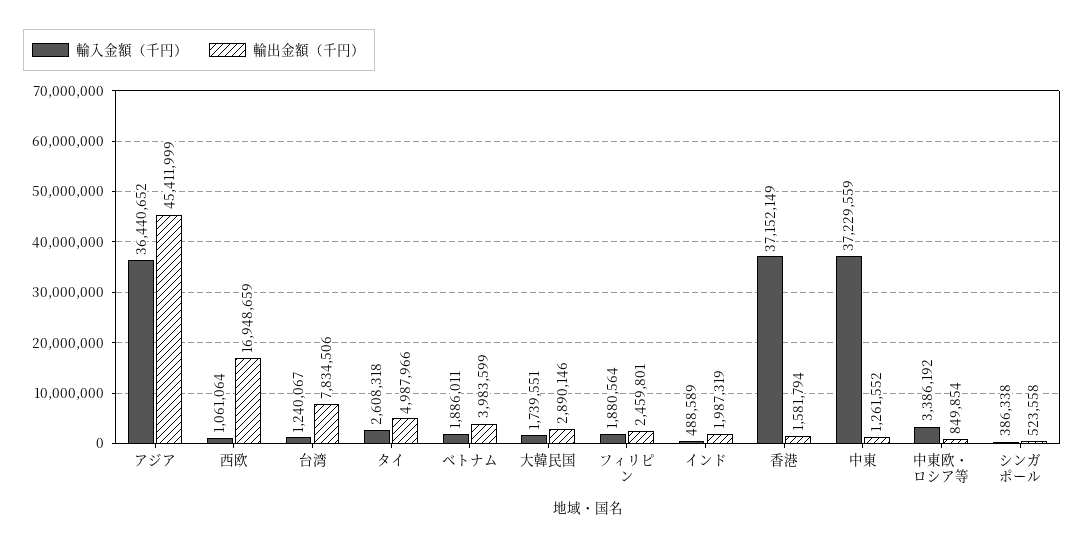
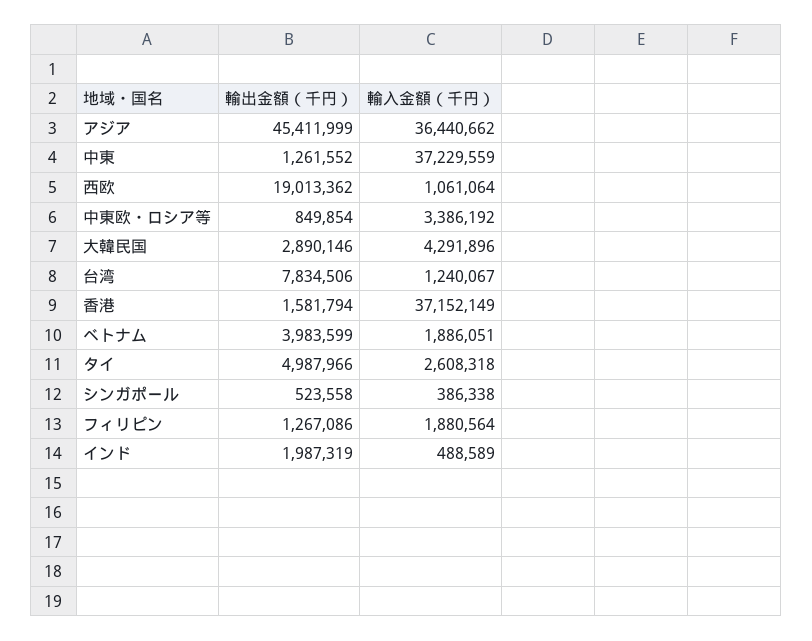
輸入金額（千円）, アジア: 36440652 -> 36440662
輸出金額（千円）, 西欧: 16948659 -> 19013362
輸入金額（千円）, ベトナム: 1886011 -> 1886051
輸入金額（千円）, 大韓民国: 1739551 -> 4291896
輸出金額（千円）, フィリピン: 2459801 -> 1267086

